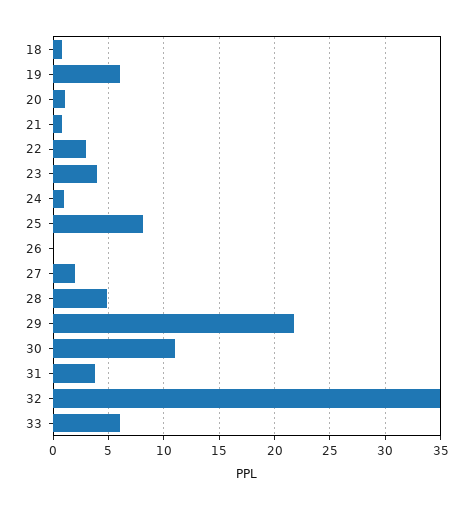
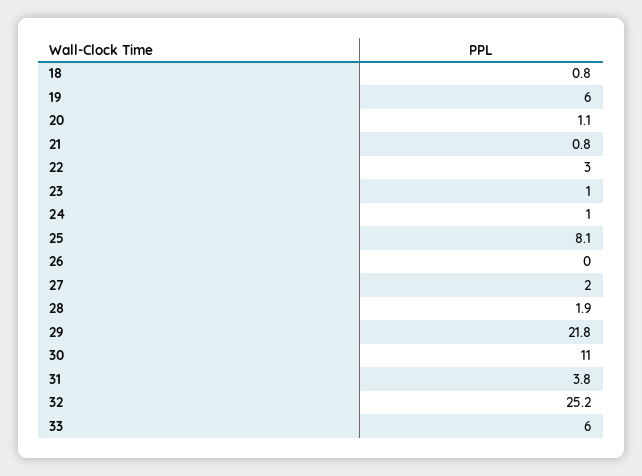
23: 4 -> 1
28: 5 -> 1.9
32: 35 -> 25.2

